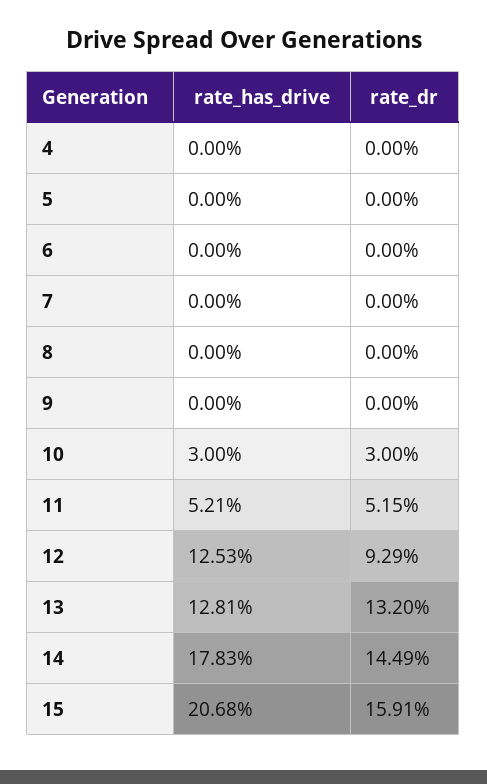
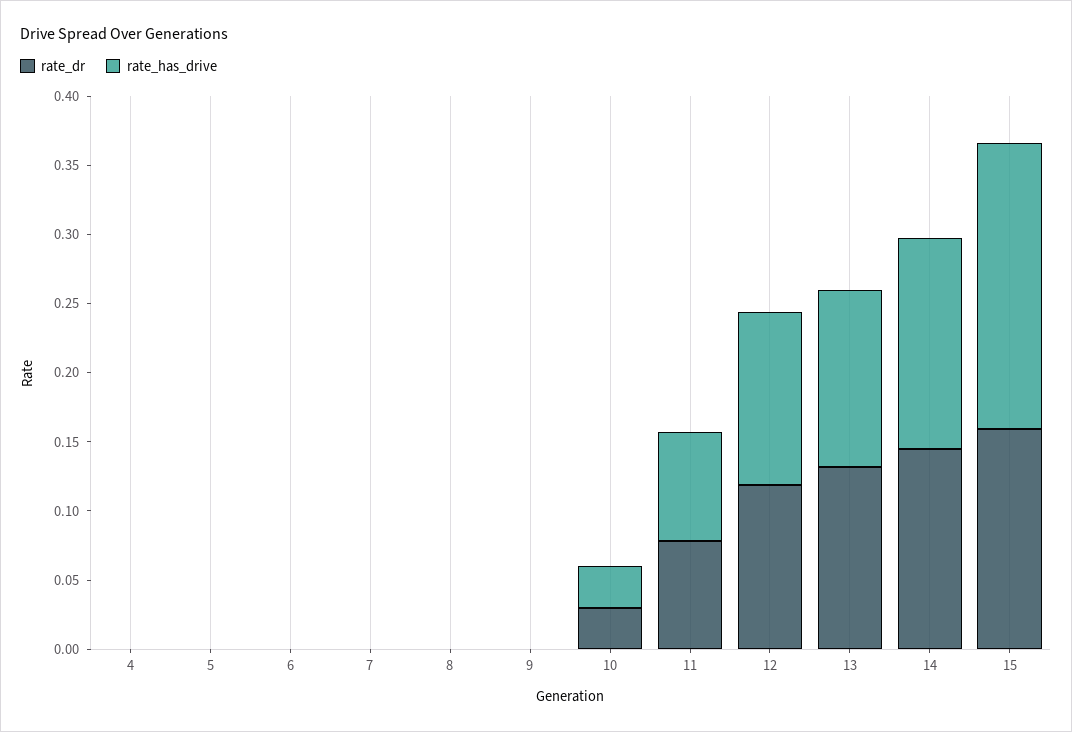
rate_has_drive, 11: 0.0521 -> 0.08
rate_dr, 11: 0.0515 -> 0.08
rate_dr, 12: 0.0929 -> 0.12
rate_has_drive, 14: 0.1783 -> 0.15

